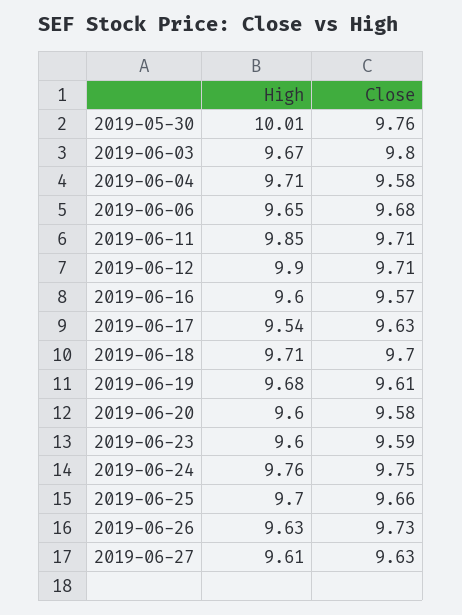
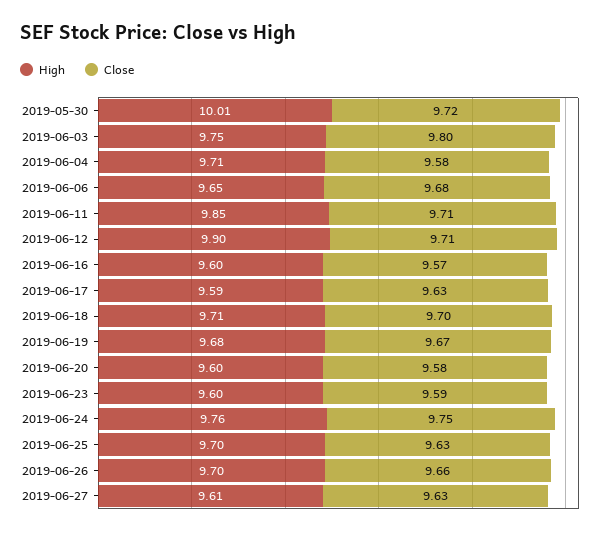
Close, 2019-05-30: 9.76 -> 9.72
High, 2019-06-03: 9.67 -> 9.75
High, 2019-06-17: 9.54 -> 9.59
Close, 2019-06-19: 9.61 -> 9.67
Close, 2019-06-25: 9.66 -> 9.63
High, 2019-06-26: 9.63 -> 9.7
Close, 2019-06-26: 9.73 -> 9.66

